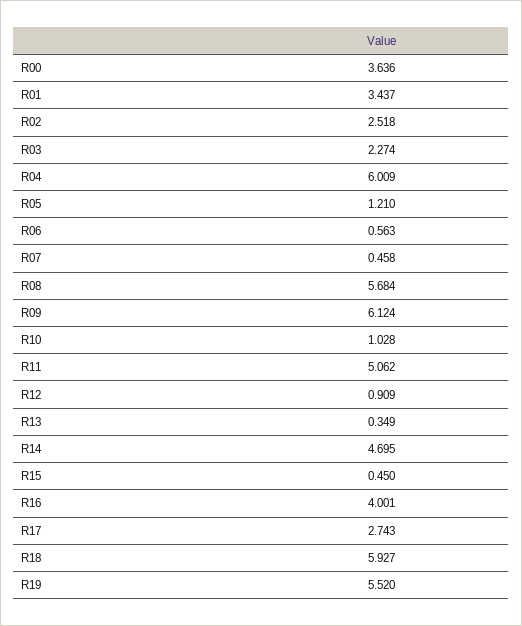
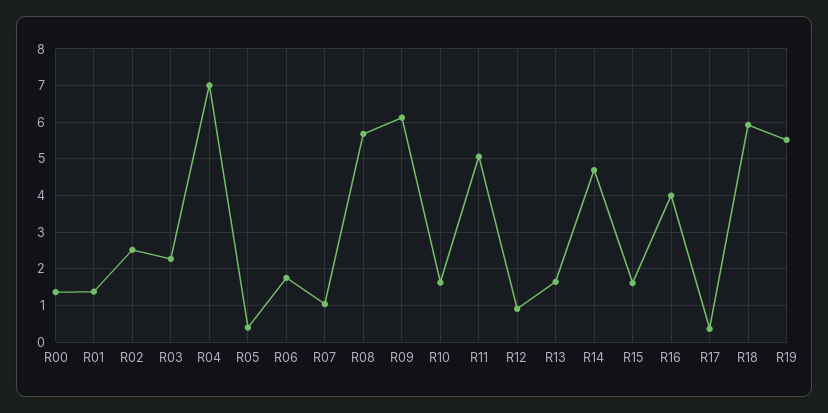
R00: 3.636 -> 1.4
R01: 3.437 -> 1.4
R04: 6.009 -> 7
R05: 1.21 -> 0.4
R06: 0.563 -> 1.8
R07: 0.458 -> 1
R10: 1.028 -> 1.6
R13: 0.349 -> 1.6
R15: 0.45 -> 1.6
R17: 2.743 -> 0.4

